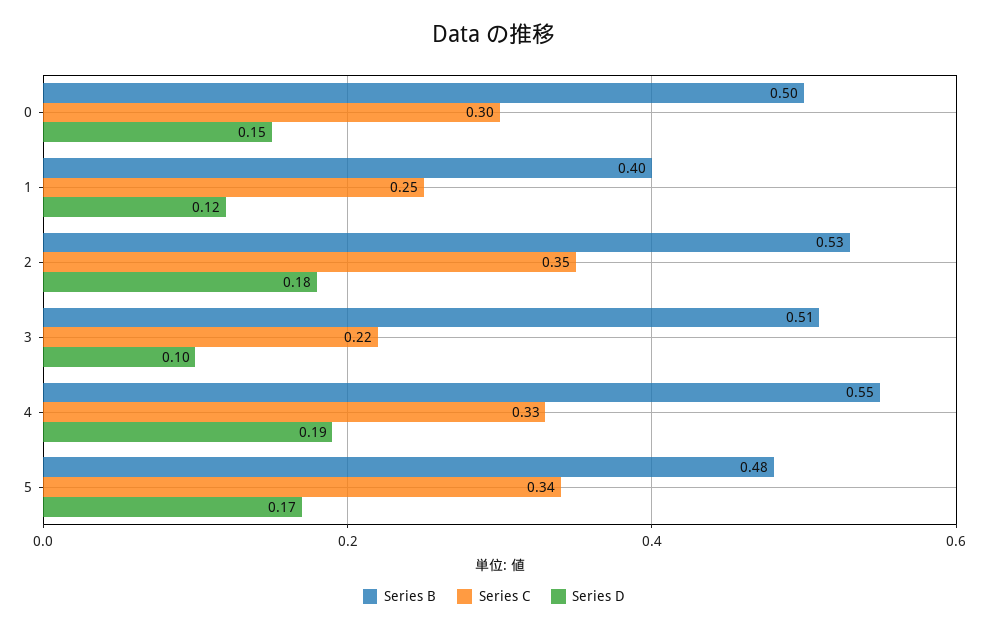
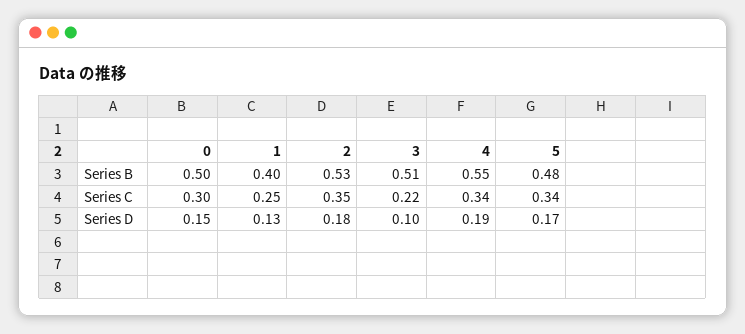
Series D, 1: 0.12 -> 0.13
Series C, 4: 0.33 -> 0.34

